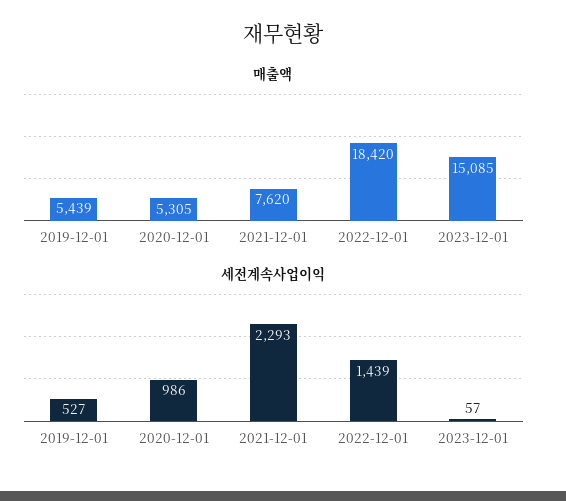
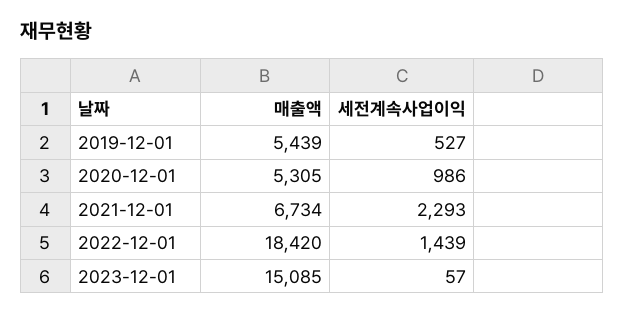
매출액, 2021-12-01: 7620 -> 6734

